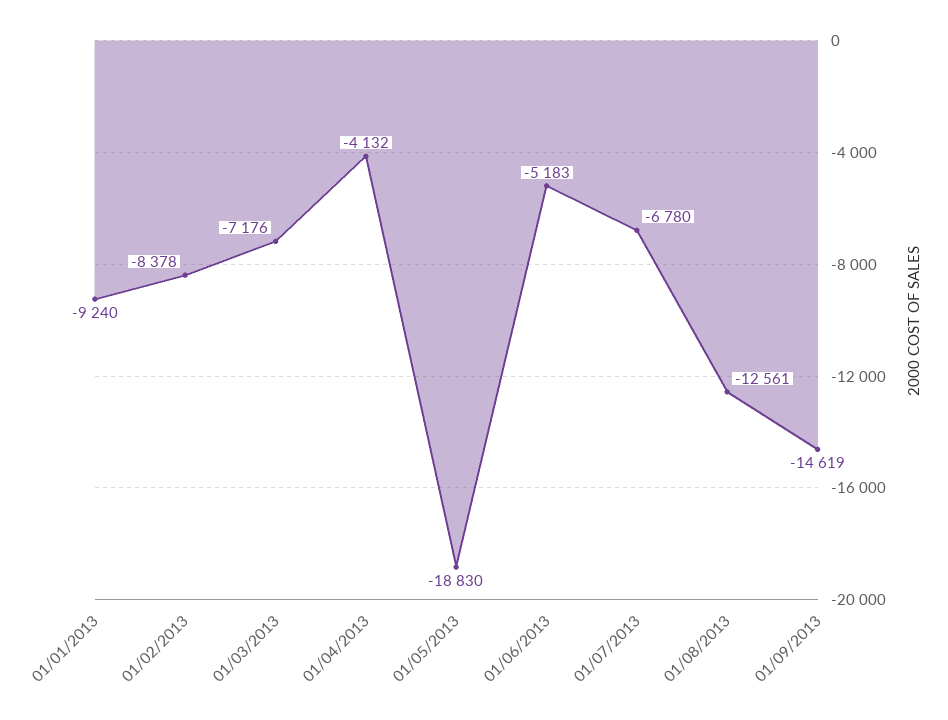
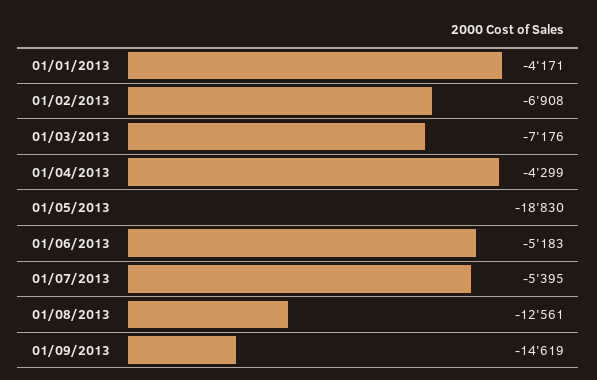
01/01/2013: -9240 -> -4171
01/02/2013: -8378 -> -6908
01/04/2013: -4132 -> -4299
01/07/2013: -6780 -> -5395

